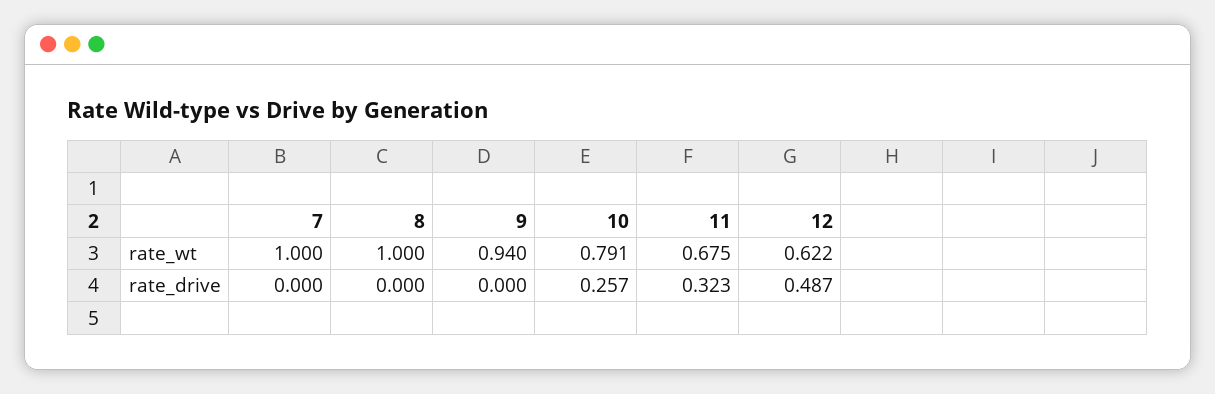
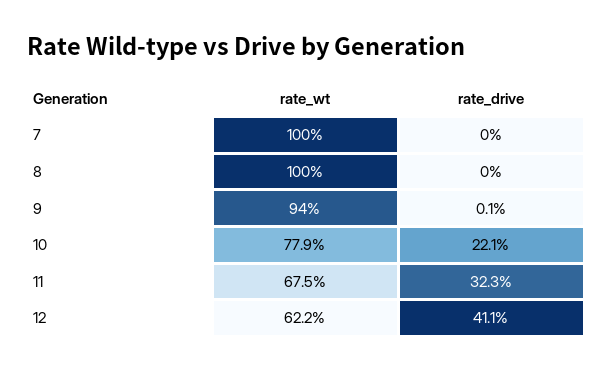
10, rate_wt: 0.791 -> 0.779
9, rate_drive: 0 -> 0.001
10, rate_drive: 0.257 -> 0.221
12, rate_drive: 0.487 -> 0.411

